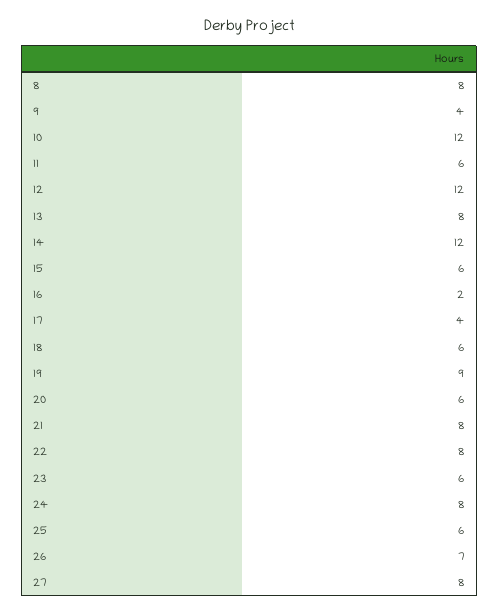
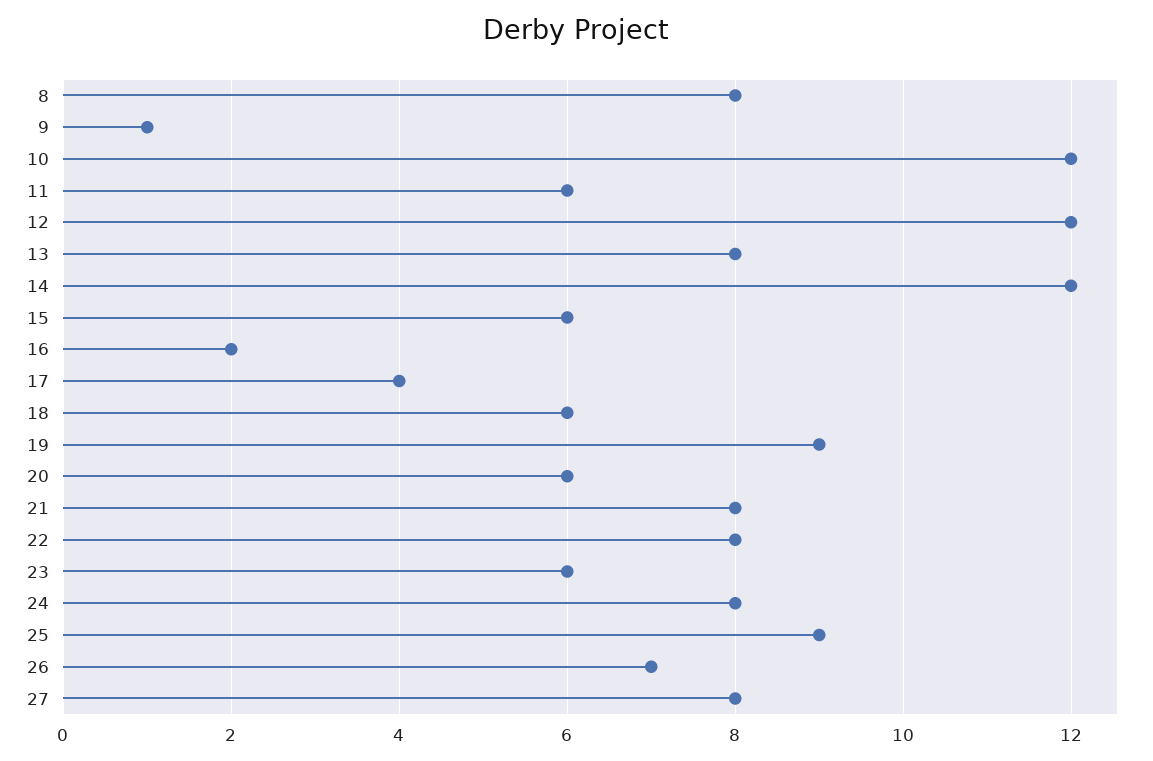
9: 4 -> 1
25: 6 -> 9

